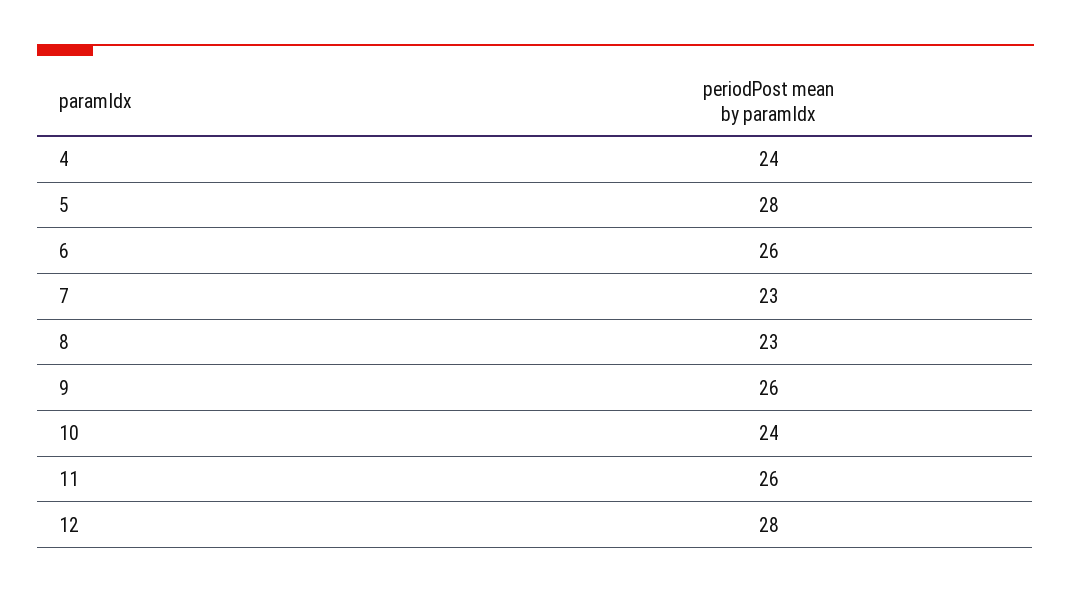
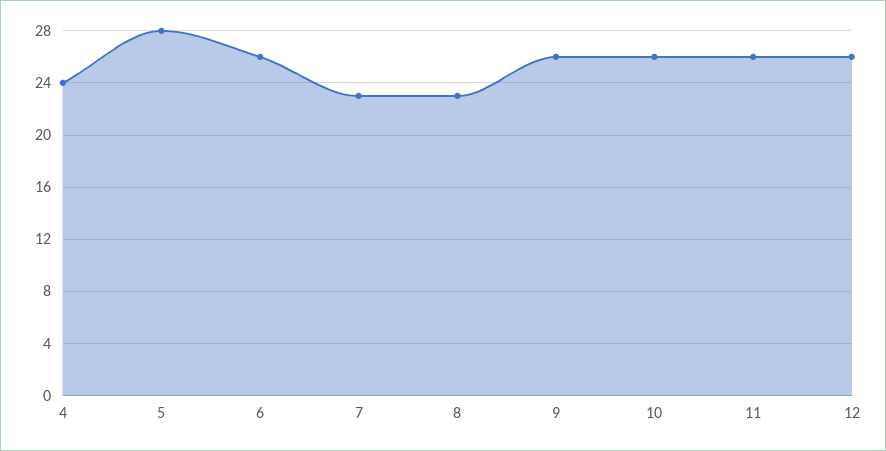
10: 24 -> 26
12: 28 -> 26

